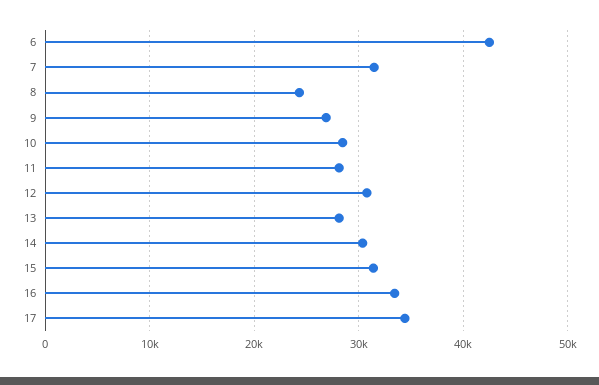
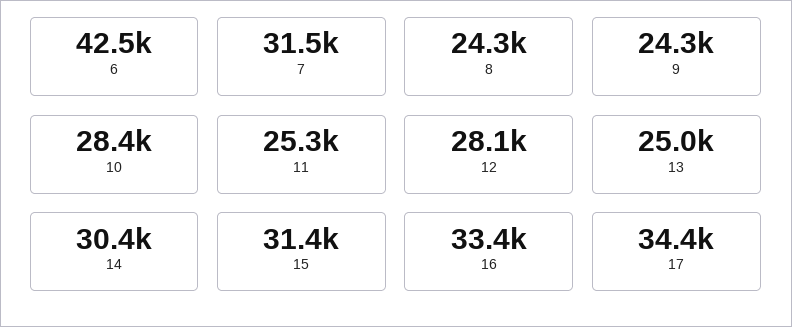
9: 27000 -> 24300
11: 28000 -> 25300
12: 31000 -> 28100
13: 28000 -> 25000

